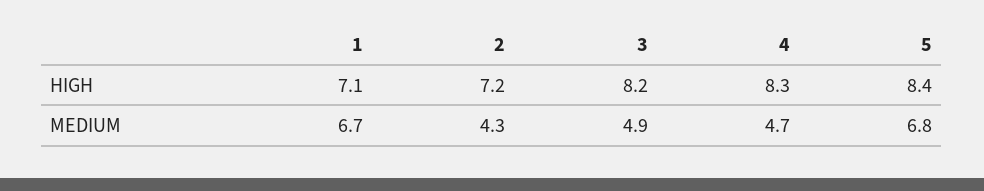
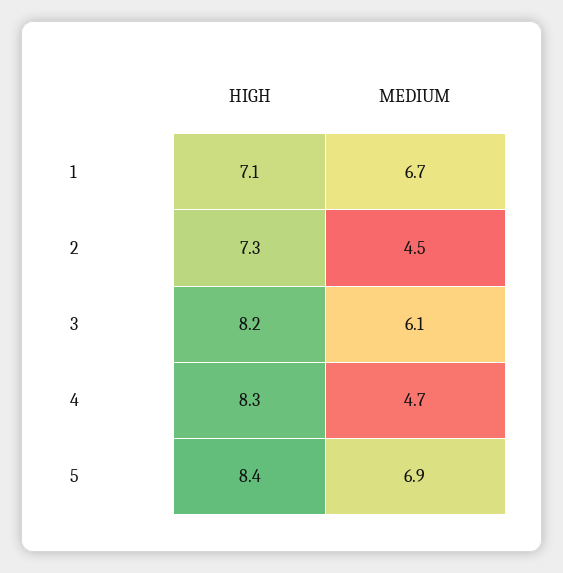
2, HIGH: 7.2 -> 7.3
2, MEDIUM: 4.3 -> 4.5
3, MEDIUM: 4.9 -> 6.1
5, MEDIUM: 6.8 -> 6.9

